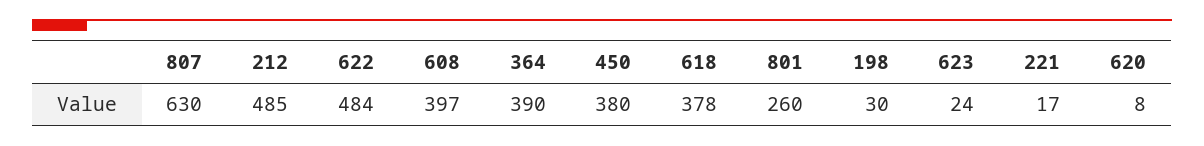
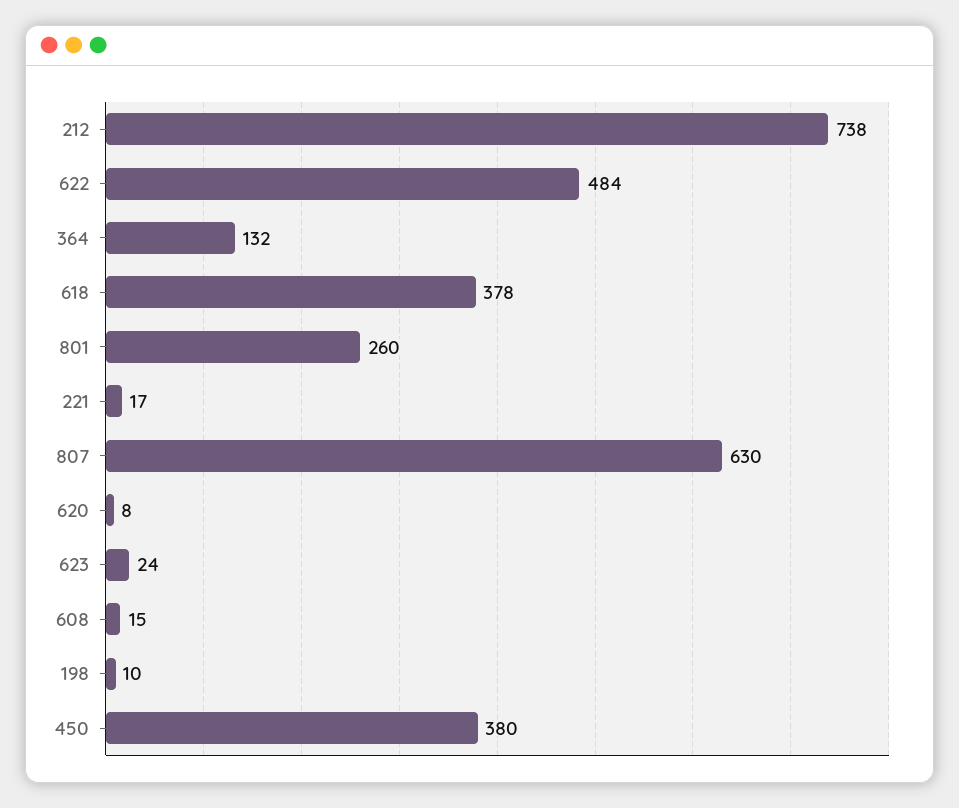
212: 485 -> 738
608: 397 -> 15
364: 390 -> 132
198: 30 -> 10

